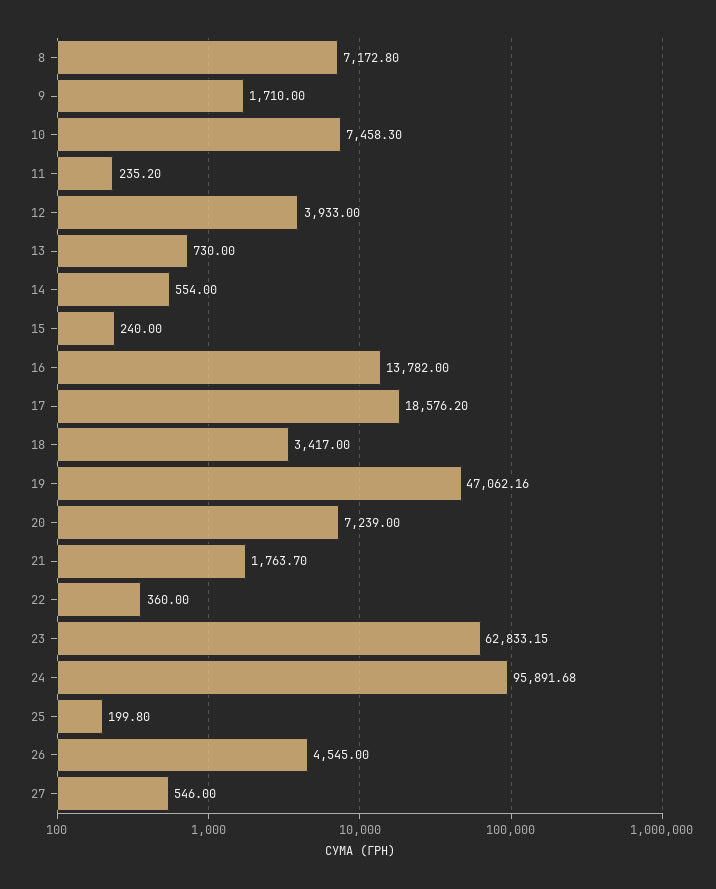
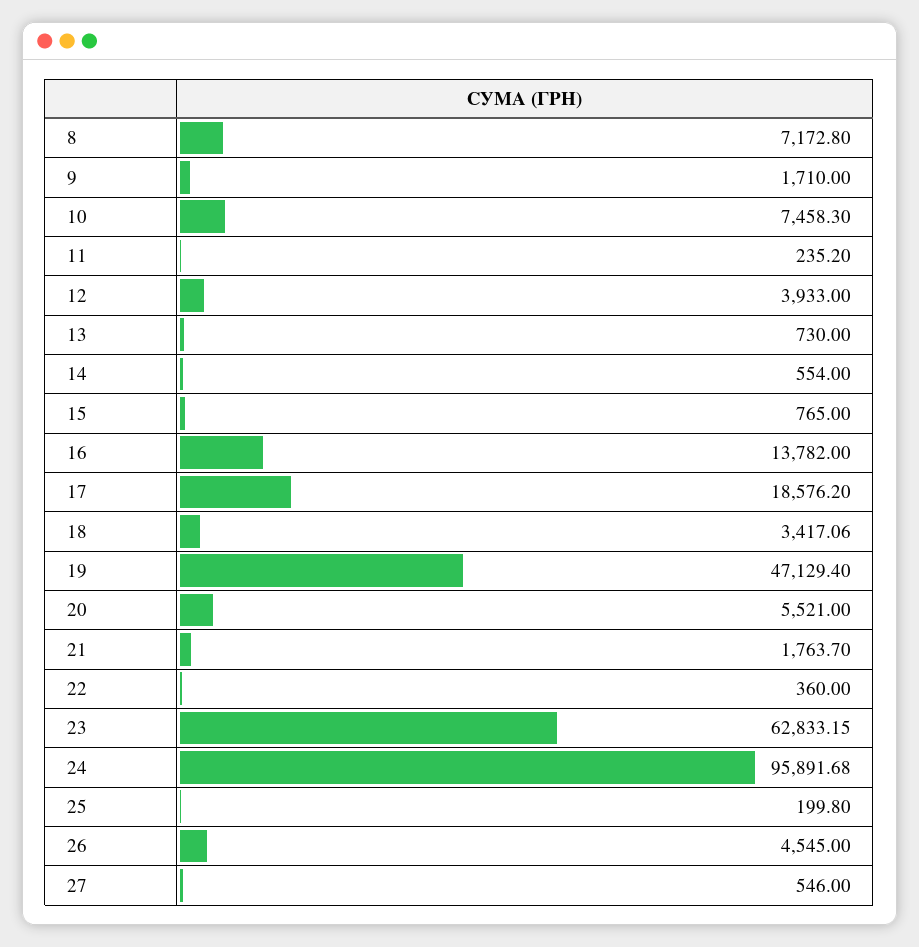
15: 240 -> 765
18: 3417 -> 3417.06
19: 47062.16 -> 47129.4
20: 7239 -> 5521

